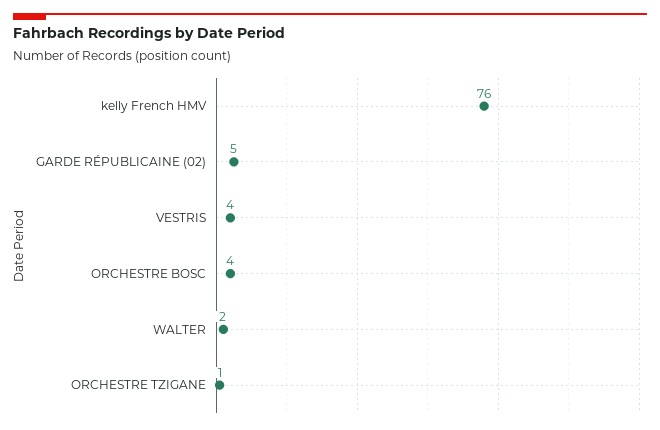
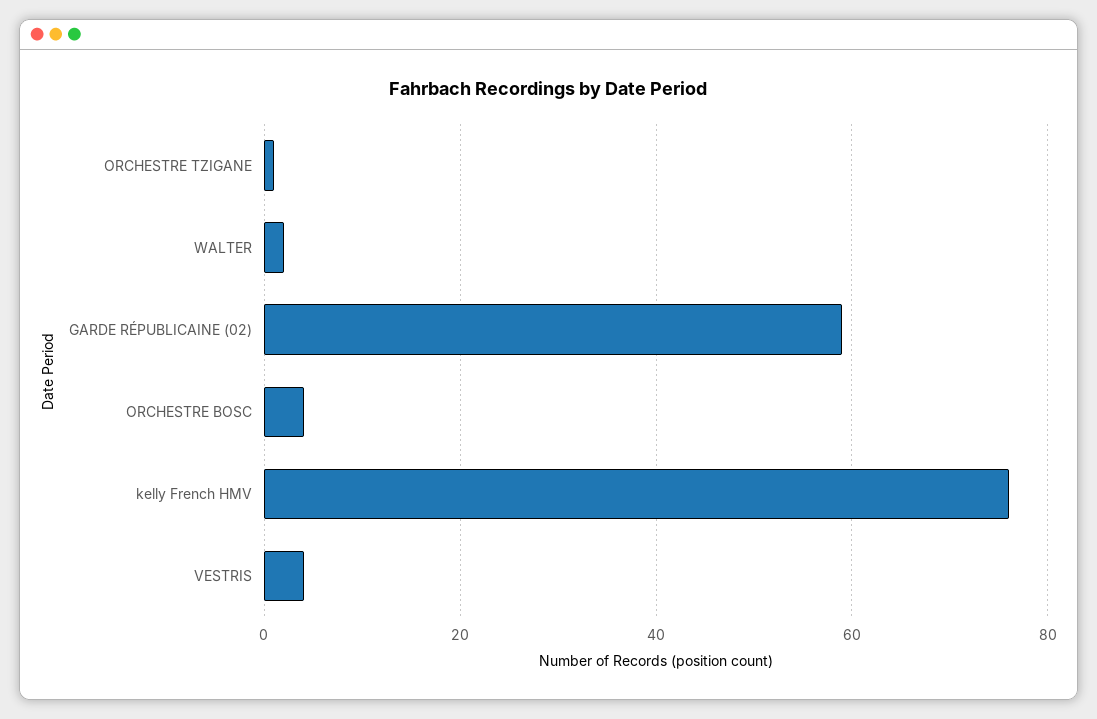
GARDE RÉPUBLICAINE (02): 5 -> 60

